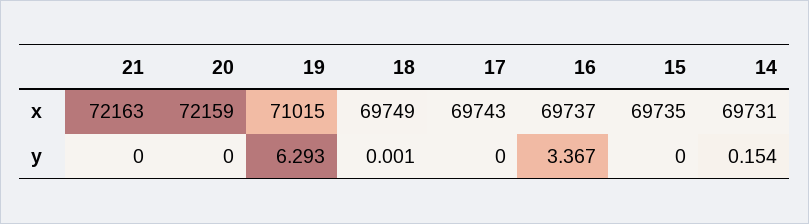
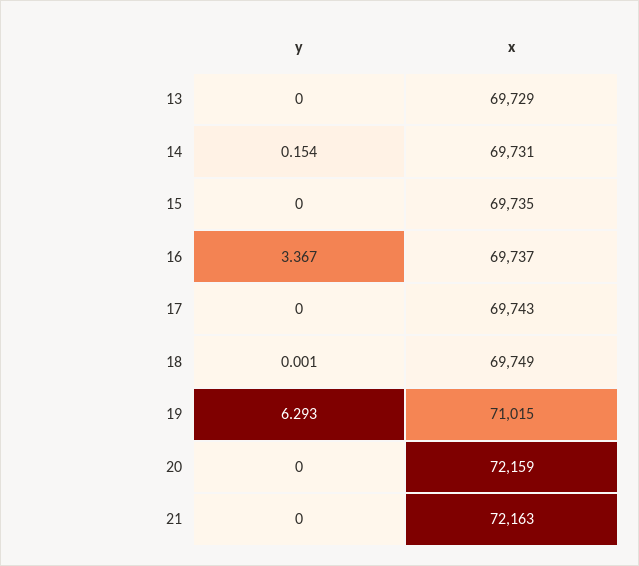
13, y: none -> 0
13, x: none -> 69729

